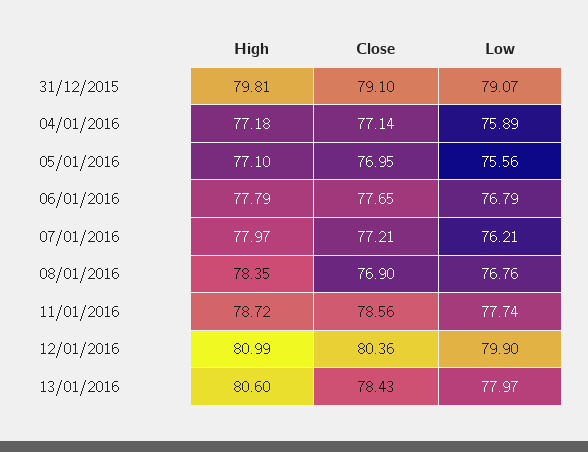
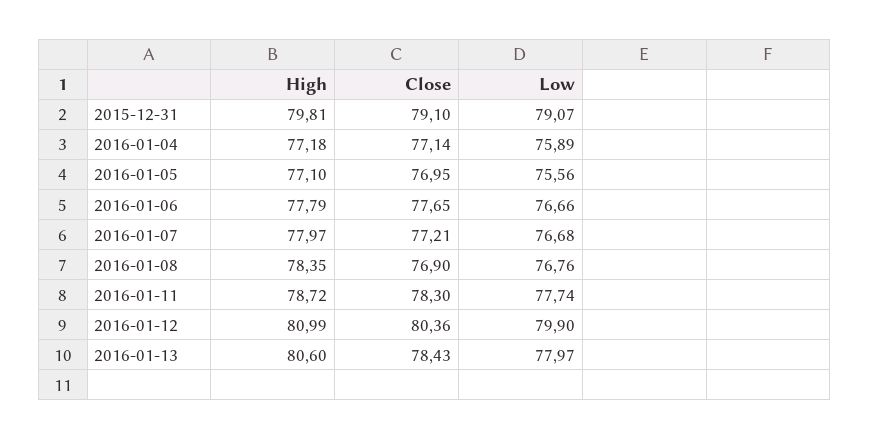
Low, 06/01/2016: 76.79 -> 76.66
Low, 07/01/2016: 76.21 -> 76.68
Close, 11/01/2016: 78.56 -> 78.3

